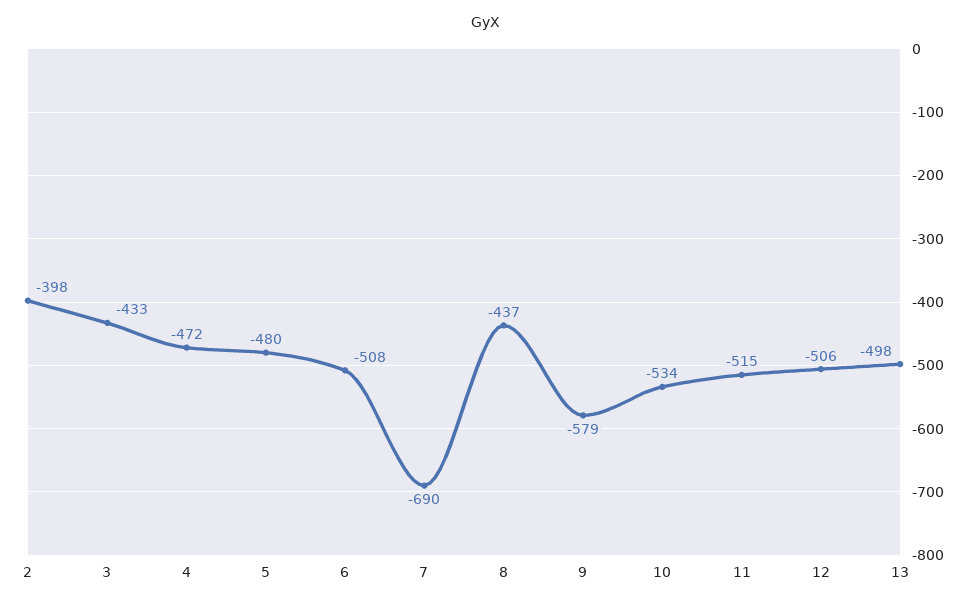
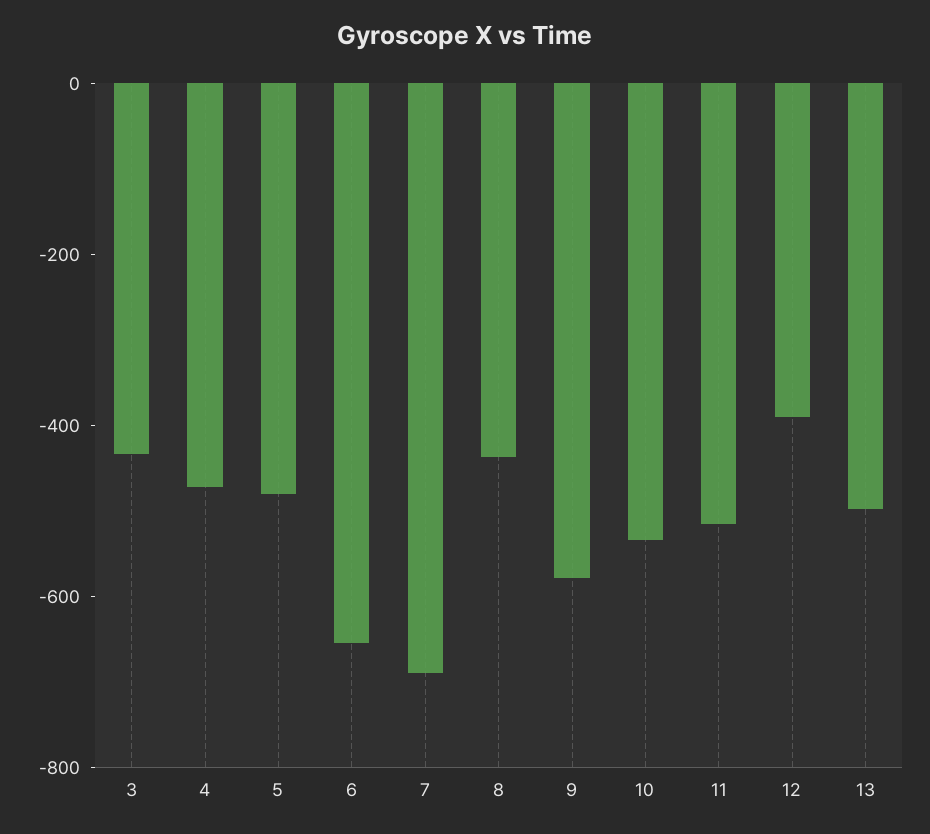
2: -398 -> none
6: -508 -> -650
12: -506 -> -400

